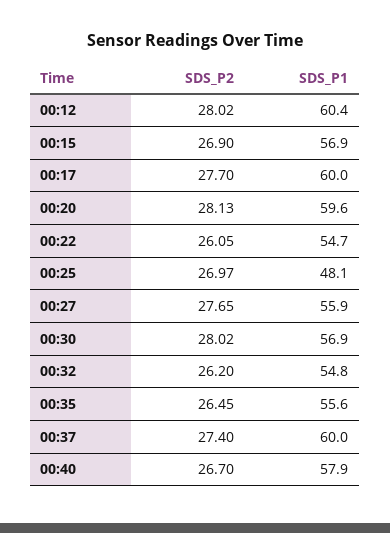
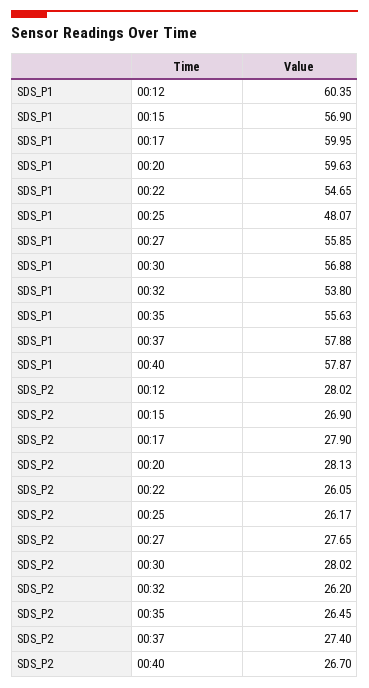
SDS_P2, 00:17: 27.7 -> 27.9
SDS_P2, 00:25: 26.97 -> 26.17
SDS_P1, 00:32: 54.8 -> 53.8
SDS_P1, 00:37: 60 -> 57.88

